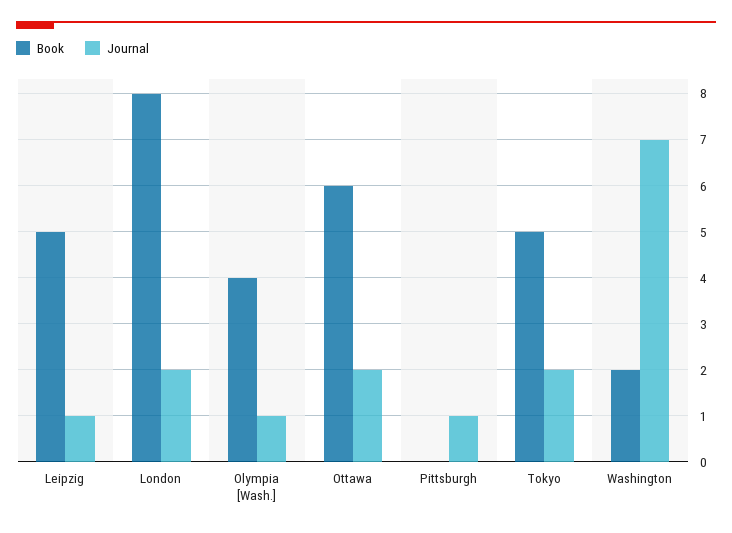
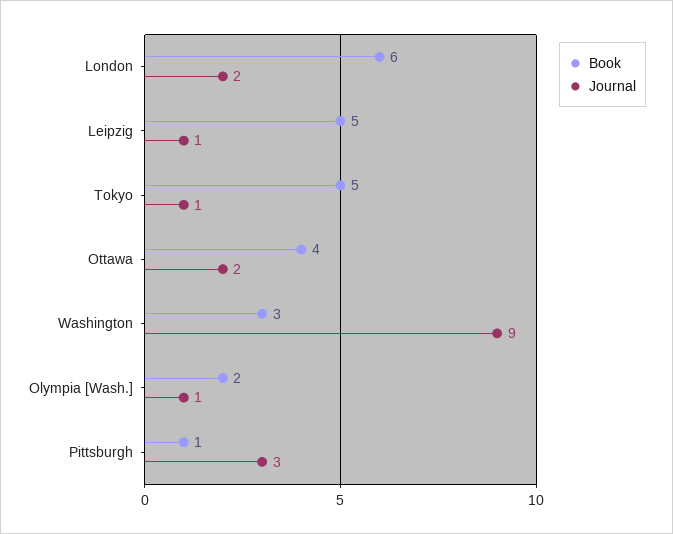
Book, London: 8 -> 6
Book, Olympia [Wash.]: 4 -> 2
Book, Ottawa: 6 -> 4
Book, Pittsburgh: 0 -> 1
Journal, Pittsburgh: 1 -> 3
Journal, Tokyo: 2 -> 1
Book, Washington: 2 -> 3
Journal, Washington: 7 -> 9

